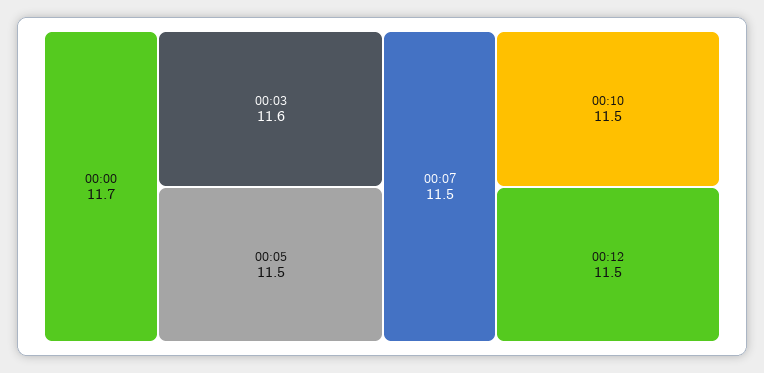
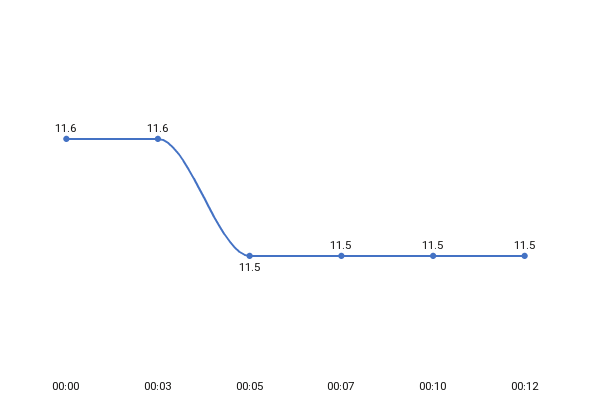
00:00: 11.7 -> 11.6

